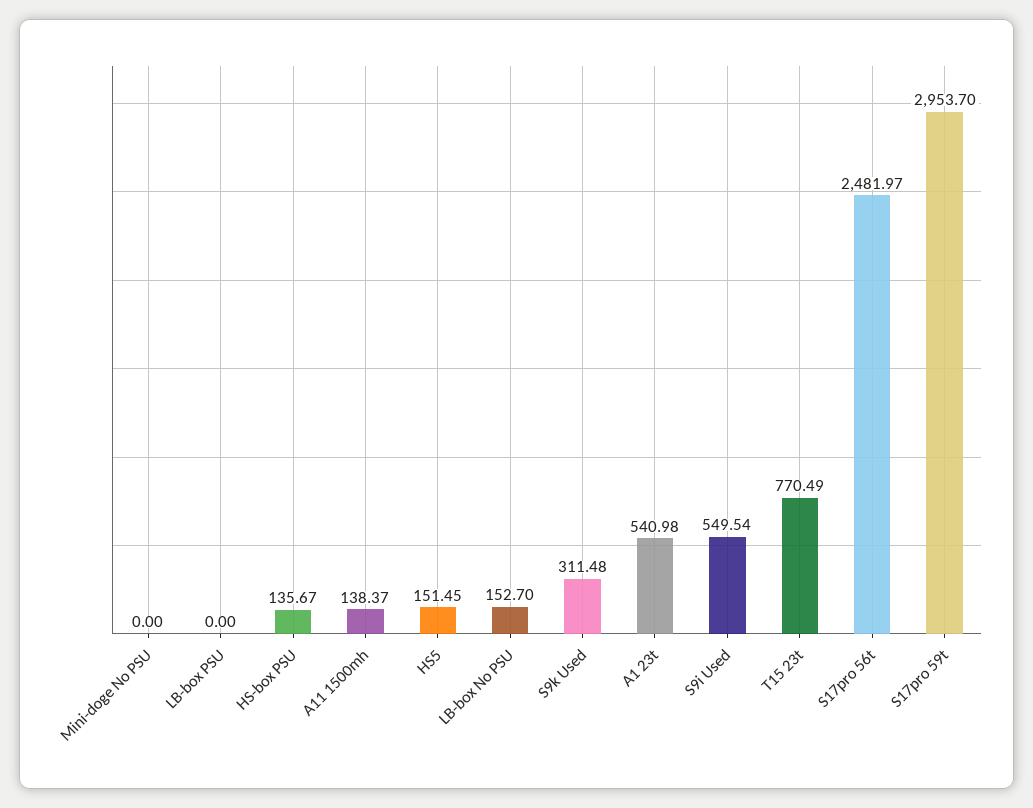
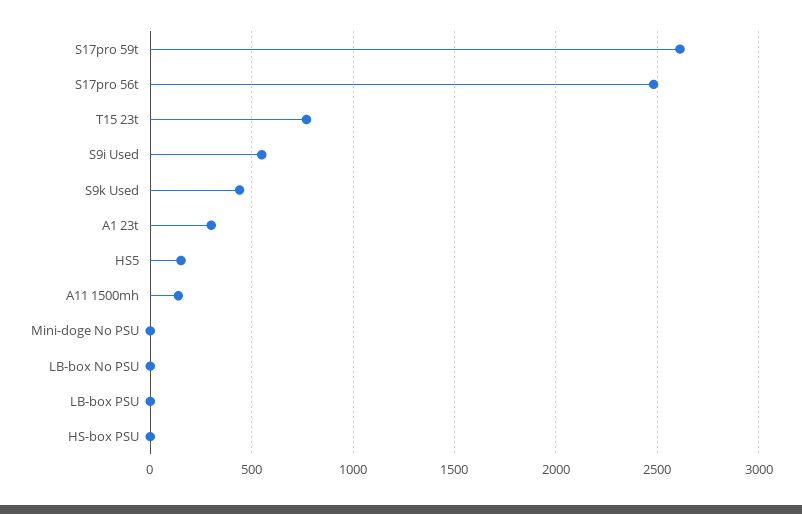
HS-box PSU: 135.67 -> 0
LB-box No PSU: 152.7 -> 0
S9k Used: 311.48 -> 450
A1 23t: 540.98 -> 300
S17pro 59t: 2953.7 -> 2600

